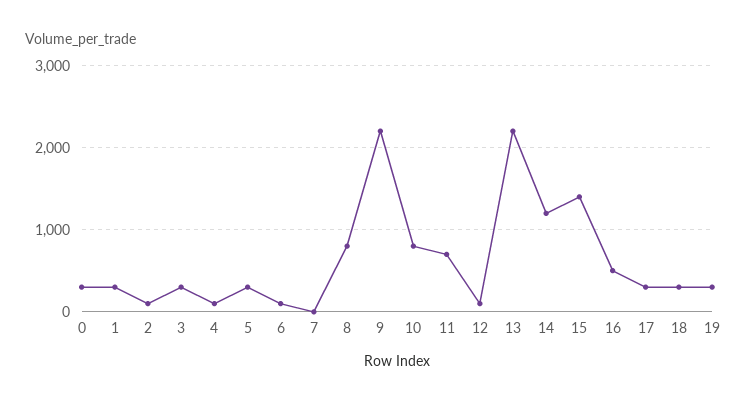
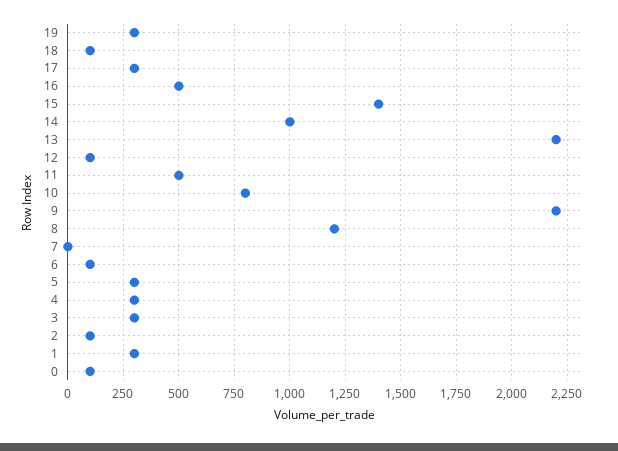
0: 300 -> 100
4: 100 -> 300
8: 800 -> 1200
11: 700 -> 500
14: 1200 -> 1000
18: 300 -> 100

